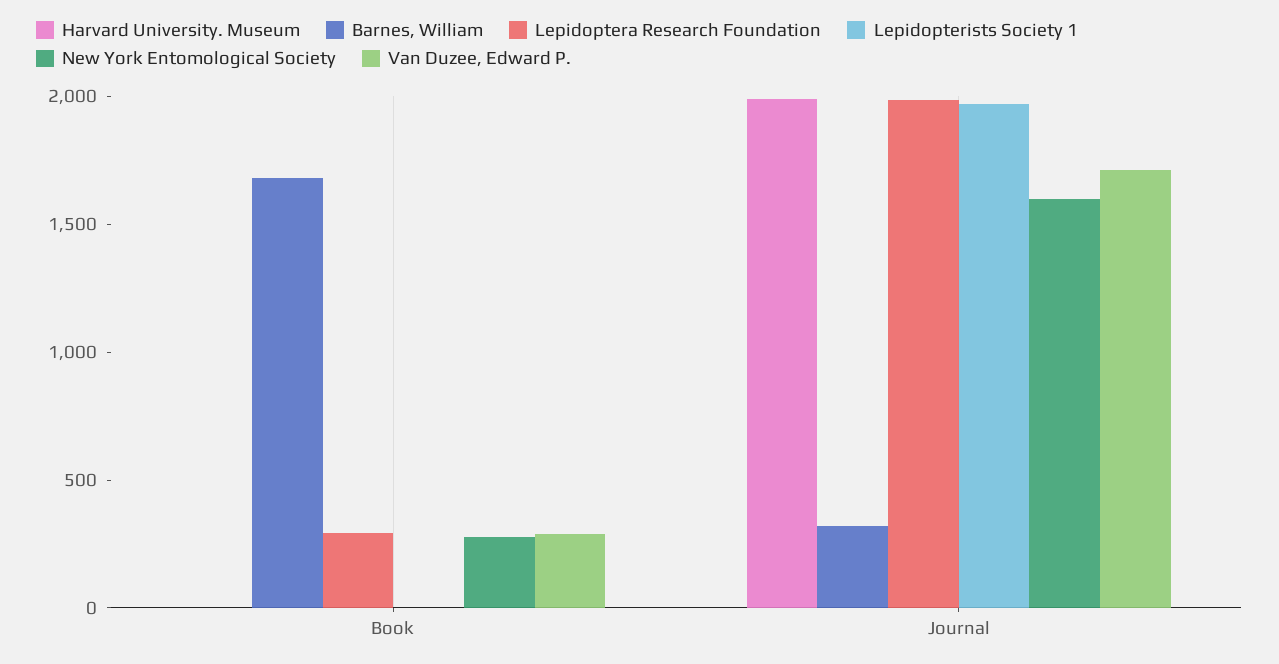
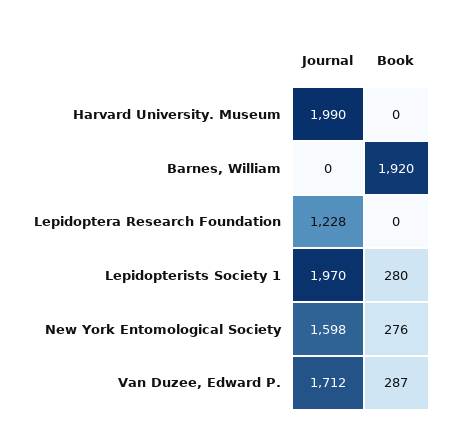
Barnes, William, Book: 1700 -> 1920
Lepidoptera Research Foundation, Book: 300 -> 0
Lepidopterists Society 1, Book: 0 -> 280
Barnes, William, Journal: 300 -> 0
Lepidoptera Research Foundation, Journal: 2000 -> 1228

